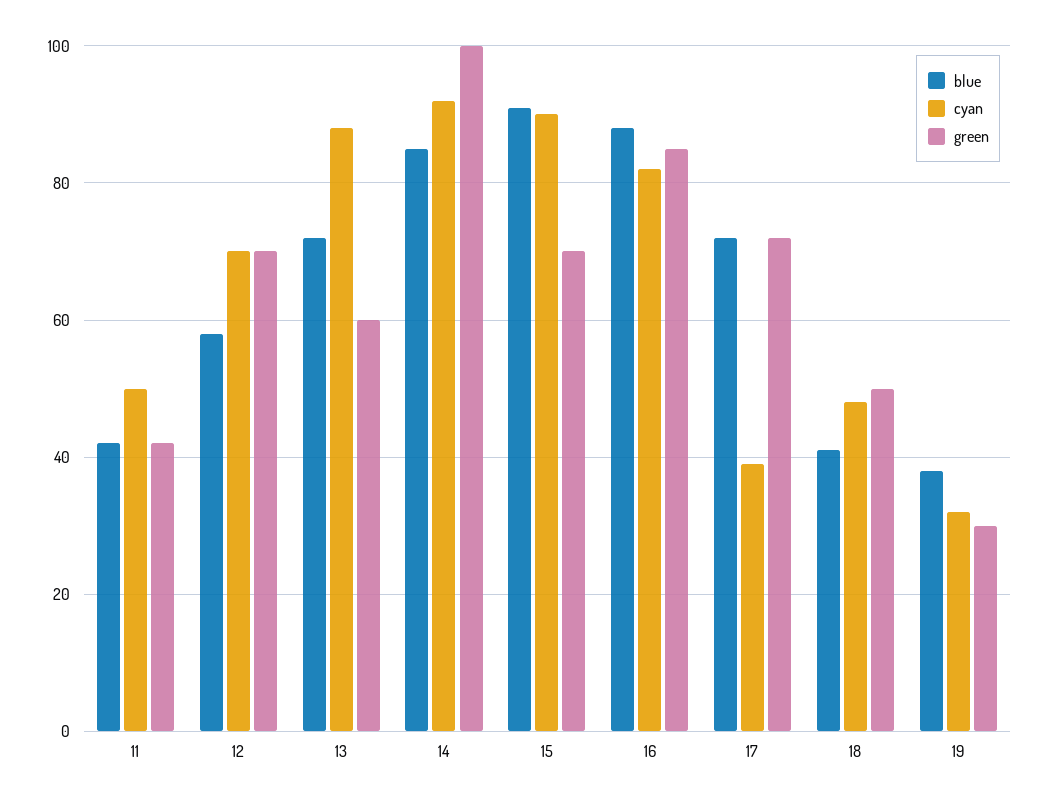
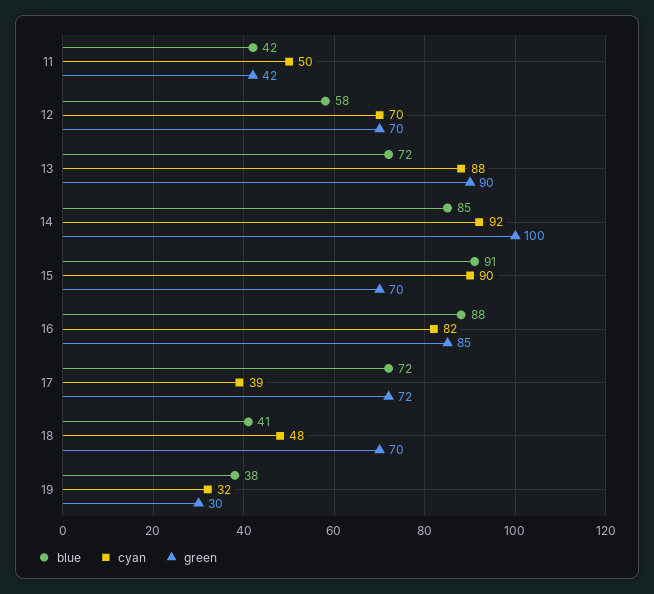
green, 13: 60 -> 90
green, 18: 50 -> 70

